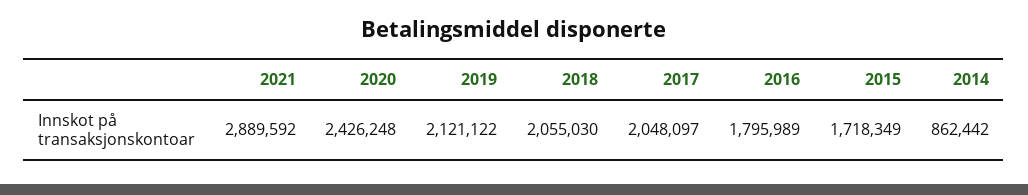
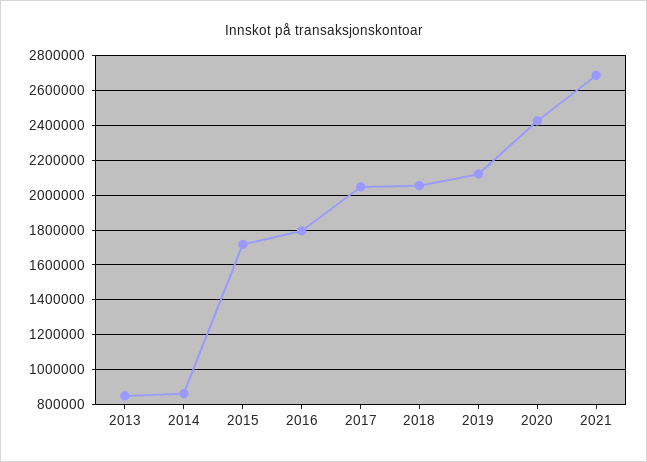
2021: 2889592 -> 2700000
2013: none -> 850000

